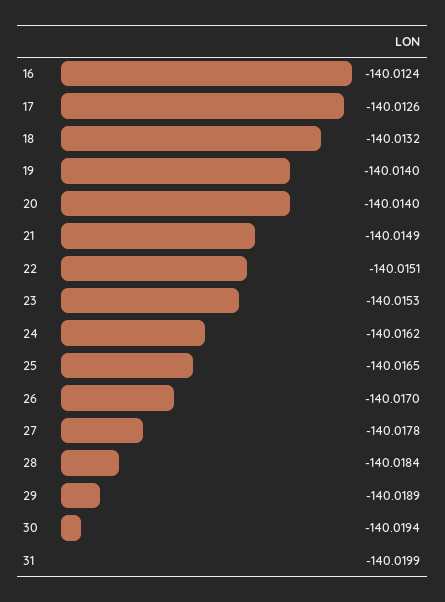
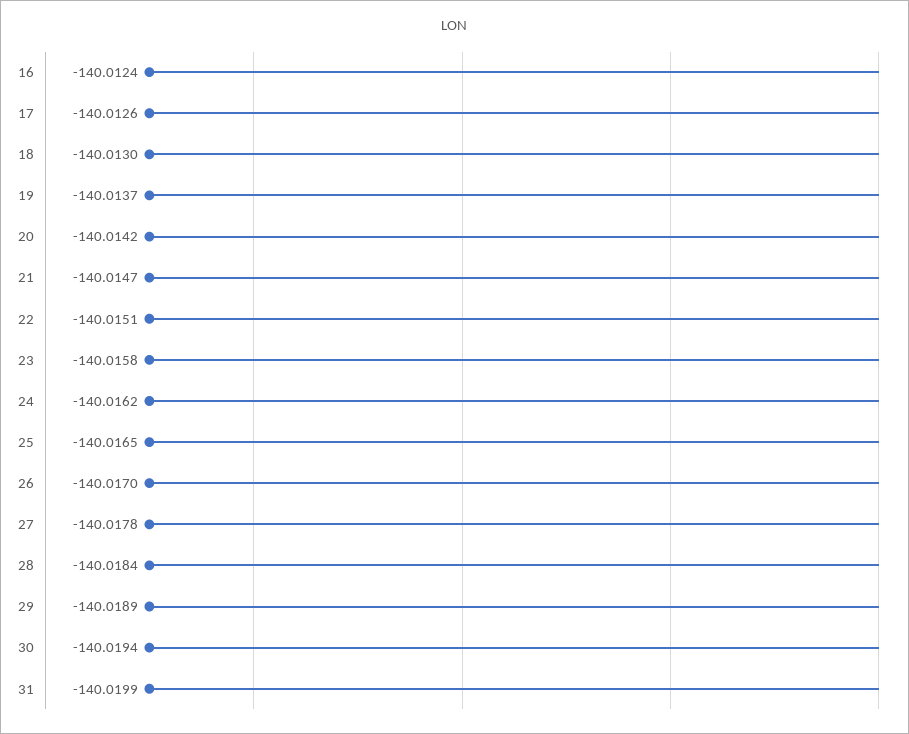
18: -140.0132 -> -140.013
19: -140.014 -> -140.0137
20: -140.014 -> -140.0142
21: -140.0149 -> -140.0147
23: -140.0153 -> -140.0158

